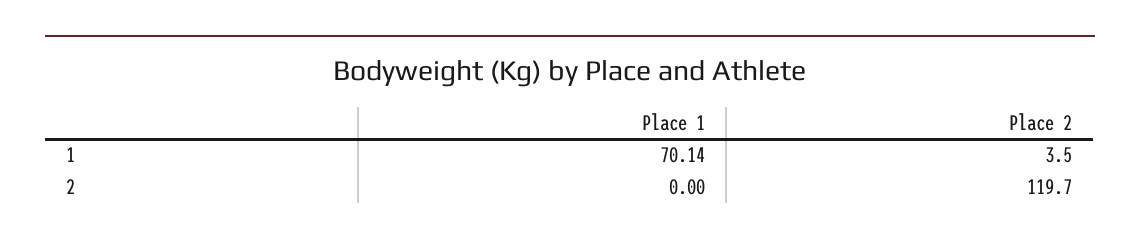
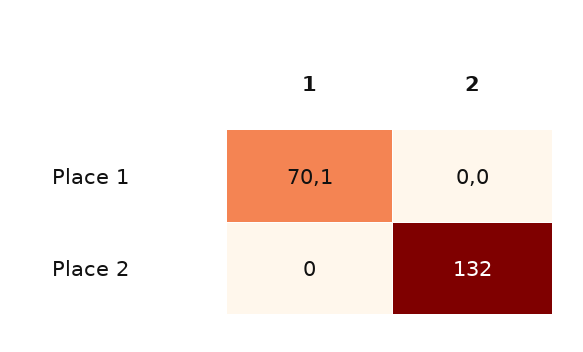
Place 2, 1: 3.5 -> 0
Place 2, 2: 119.7 -> 132

